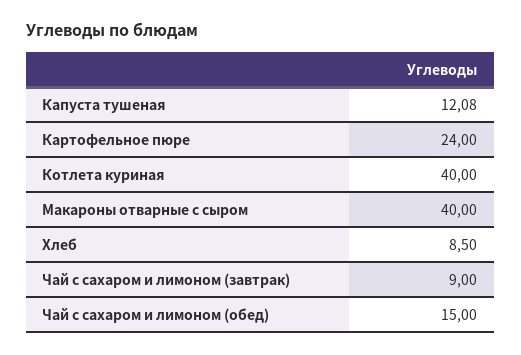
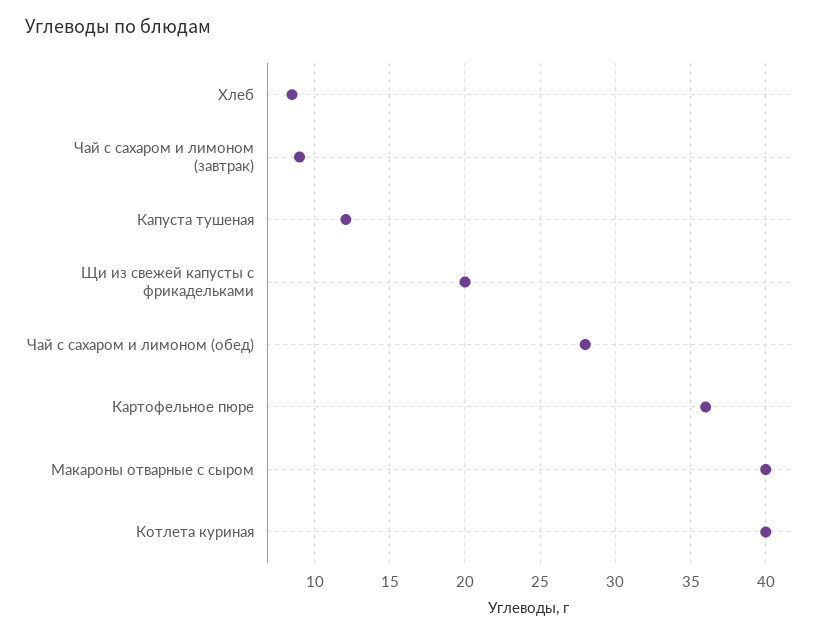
Картофельное пюре: 24 -> 36
Чай с сахаром и лимоном (обед): 15 -> 28
Щи из свежей капусты с фрикадельками: none -> 20

